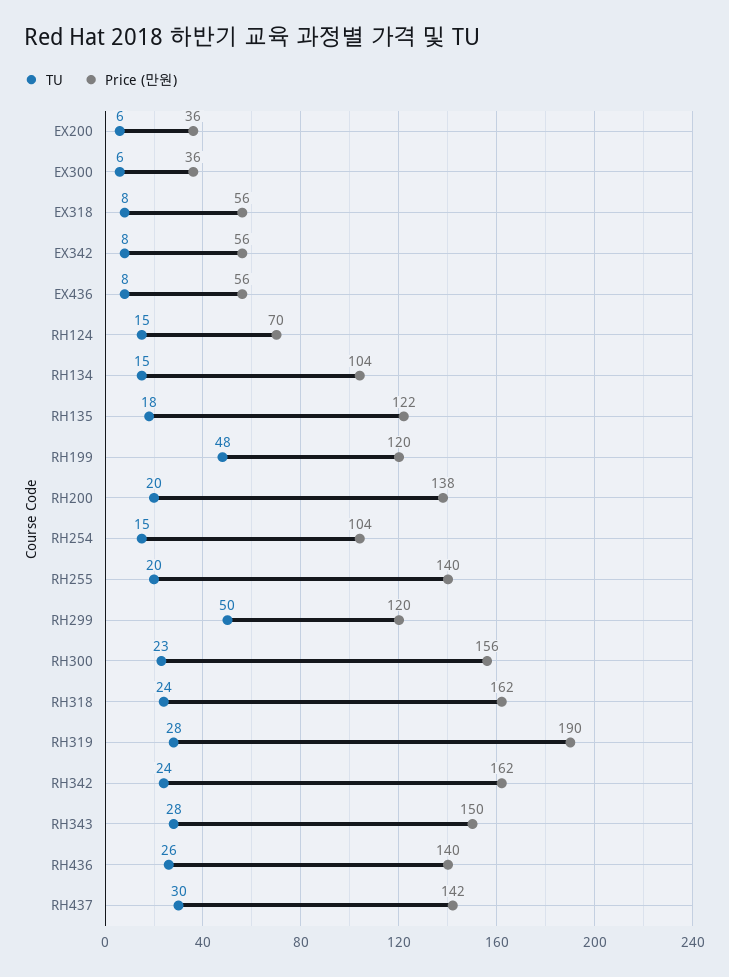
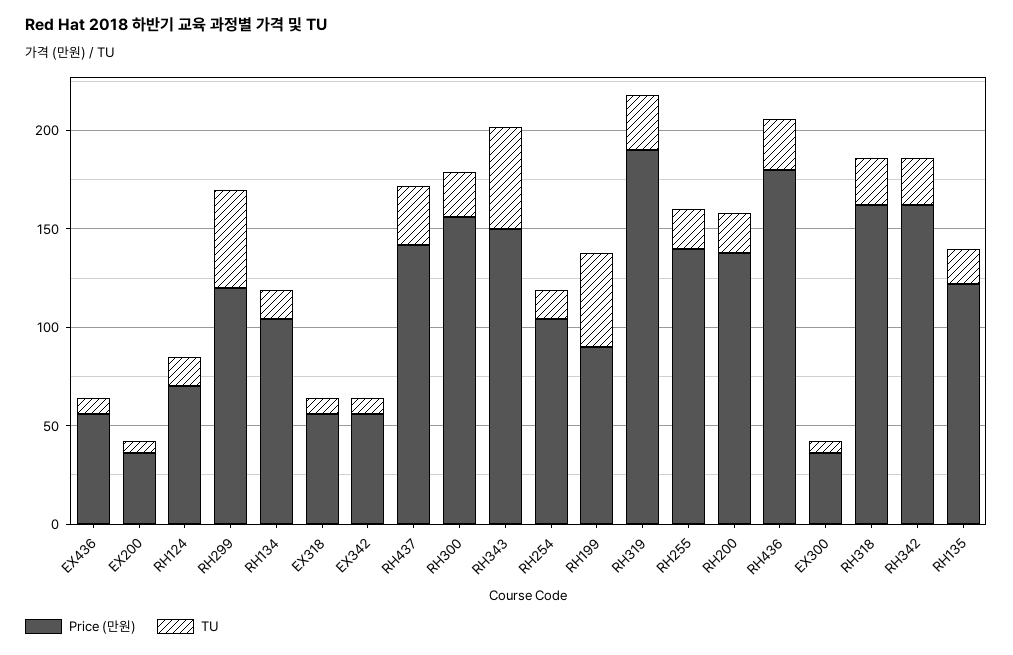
Price (만원), RH199: 120 -> 90
TU, RH343: 28 -> 50
Price (만원), RH436: 140 -> 180

